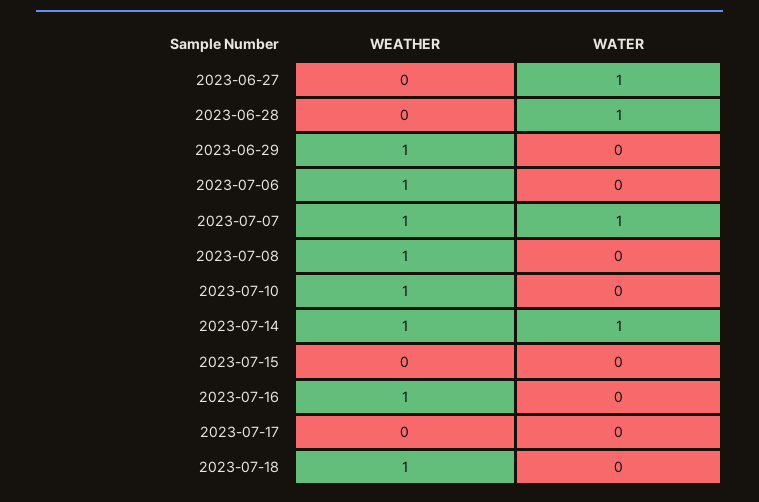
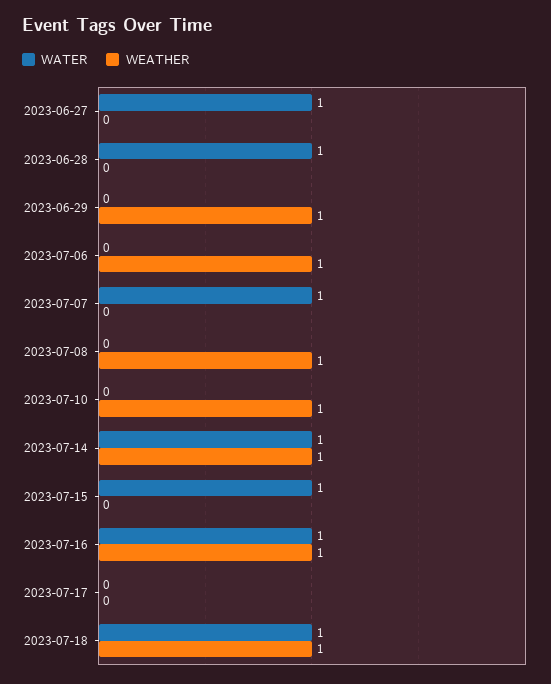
WEATHER, 2023-07-07: 1 -> 0
WATER, 2023-07-15: 0 -> 1
WATER, 2023-07-16: 0 -> 1
WATER, 2023-07-18: 0 -> 1

